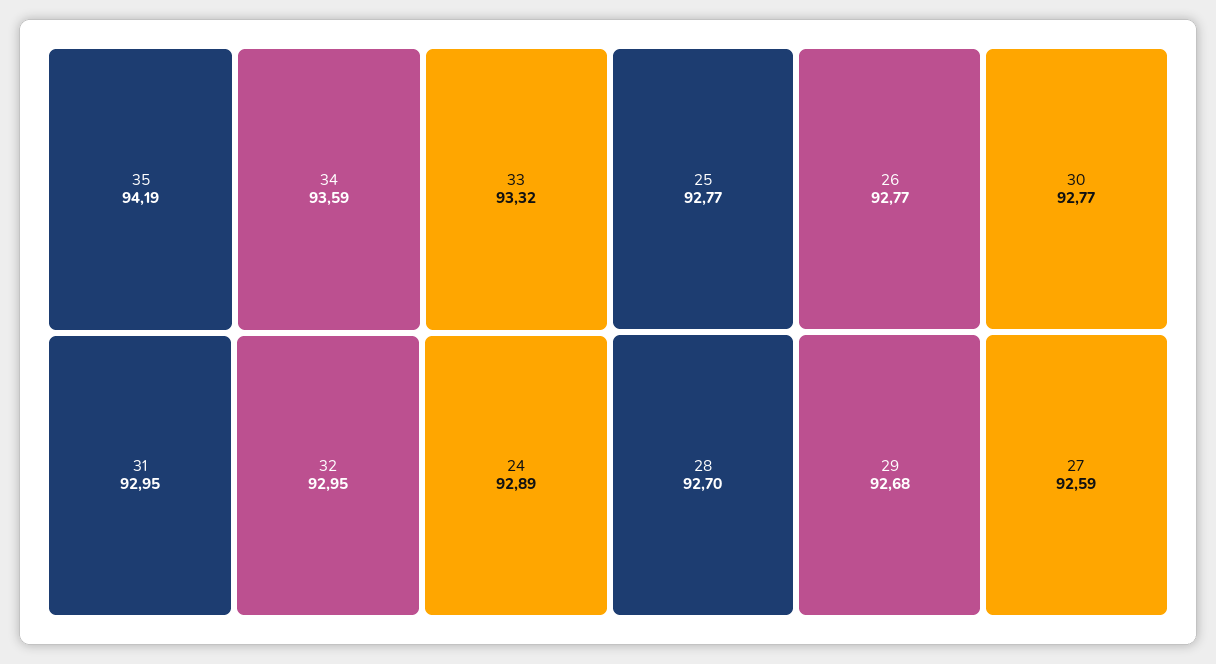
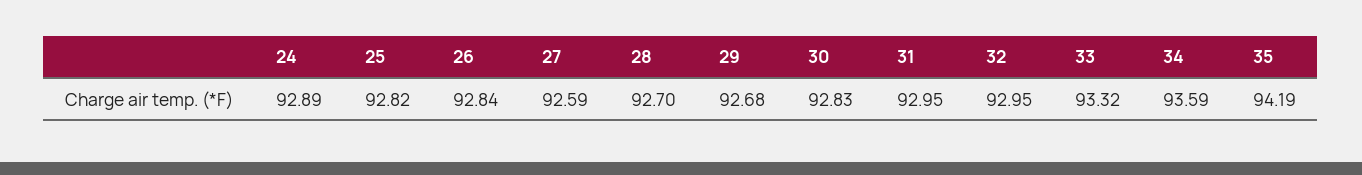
25: 92.77 -> 92.82
26: 92.77 -> 92.84
30: 92.77 -> 92.83

